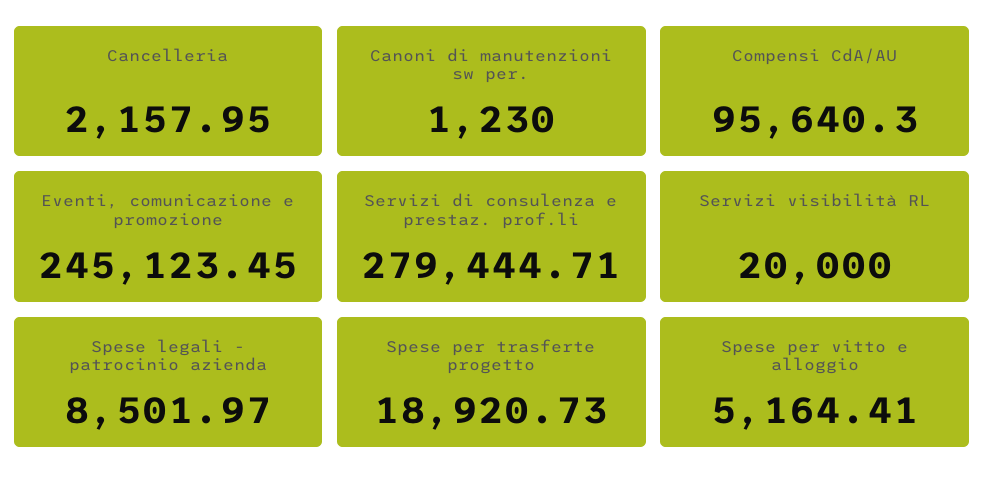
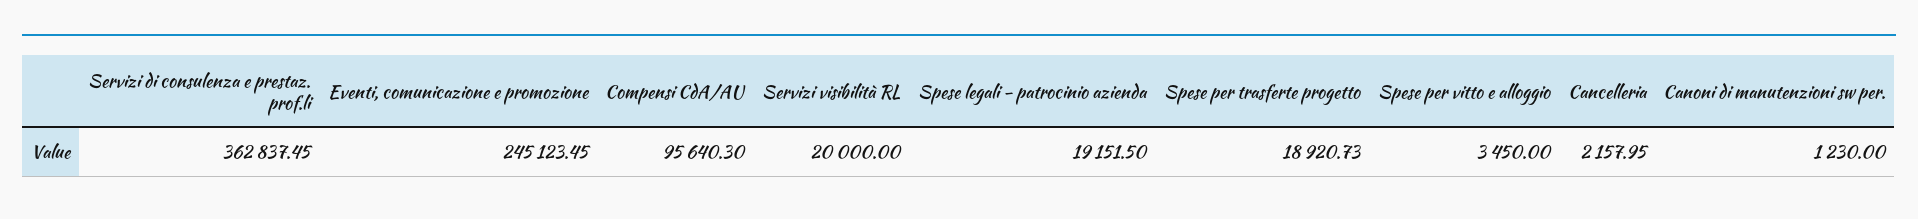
Servizi di consulenza e prestaz. prof.li: 279444.71 -> 362837.45
Spese legali - patrocinio azienda: 8501.97 -> 19151.5
Spese per vitto e alloggio: 5164.41 -> 3450

